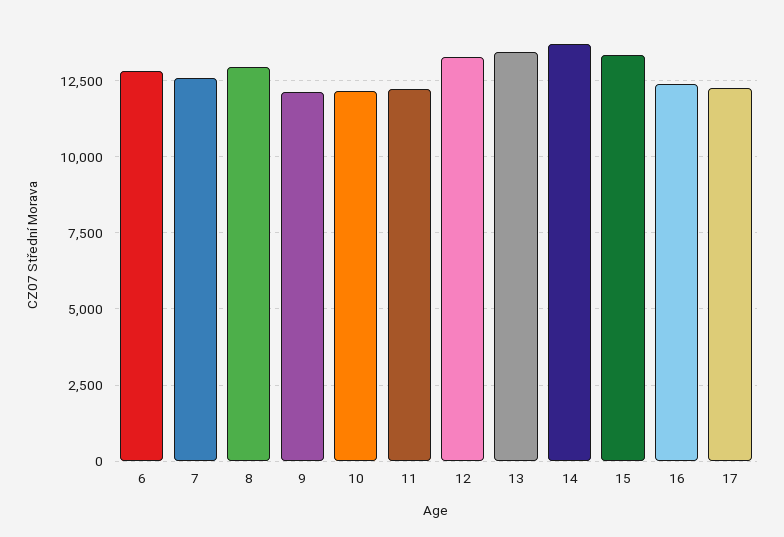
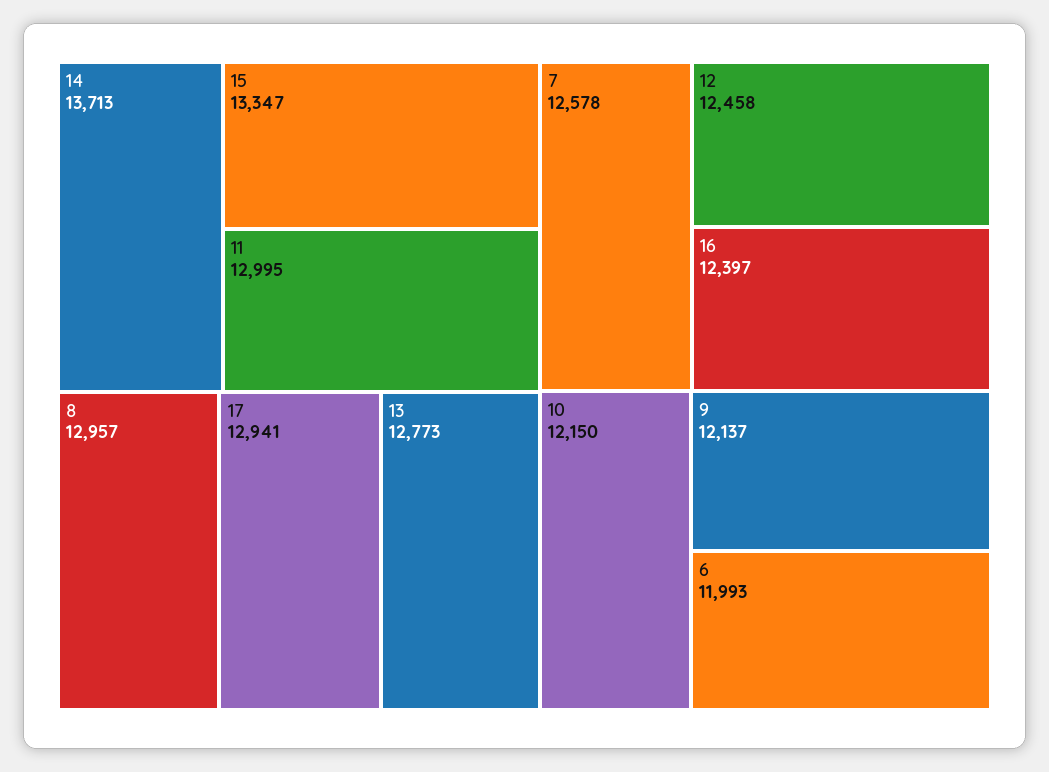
6: 12750 -> 11993
11: 12250 -> 12995
12: 13250 -> 12458
13: 13500 -> 12773
17: 12250 -> 12941

